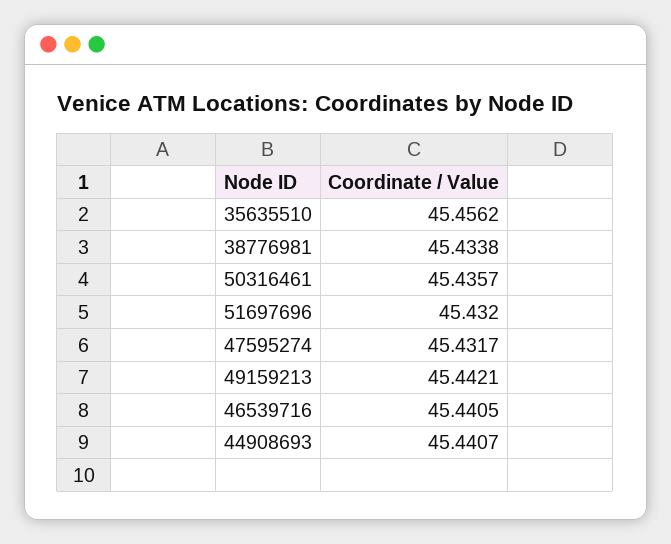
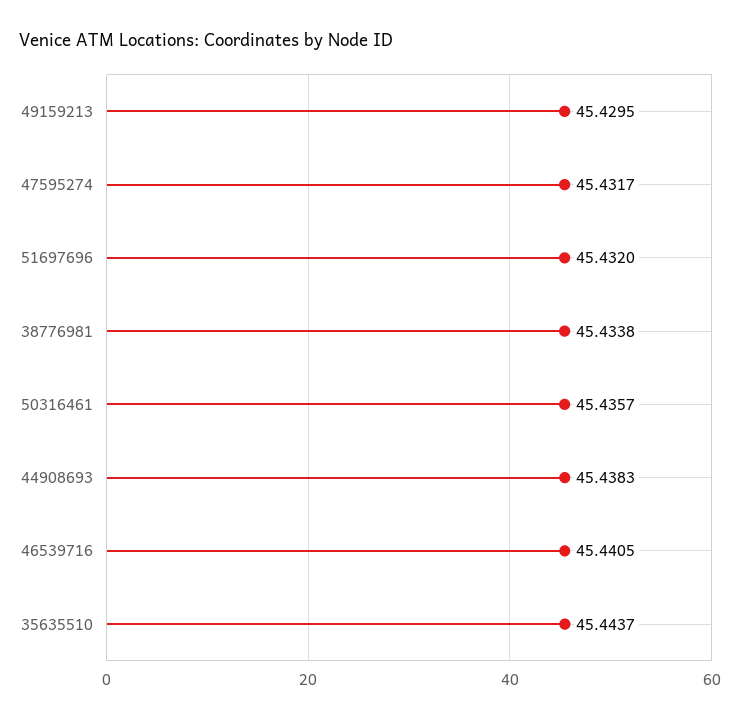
35635510: 45.4562 -> 45.4437
49159213: 45.4421 -> 45.4295
44908693: 45.4407 -> 45.4383

